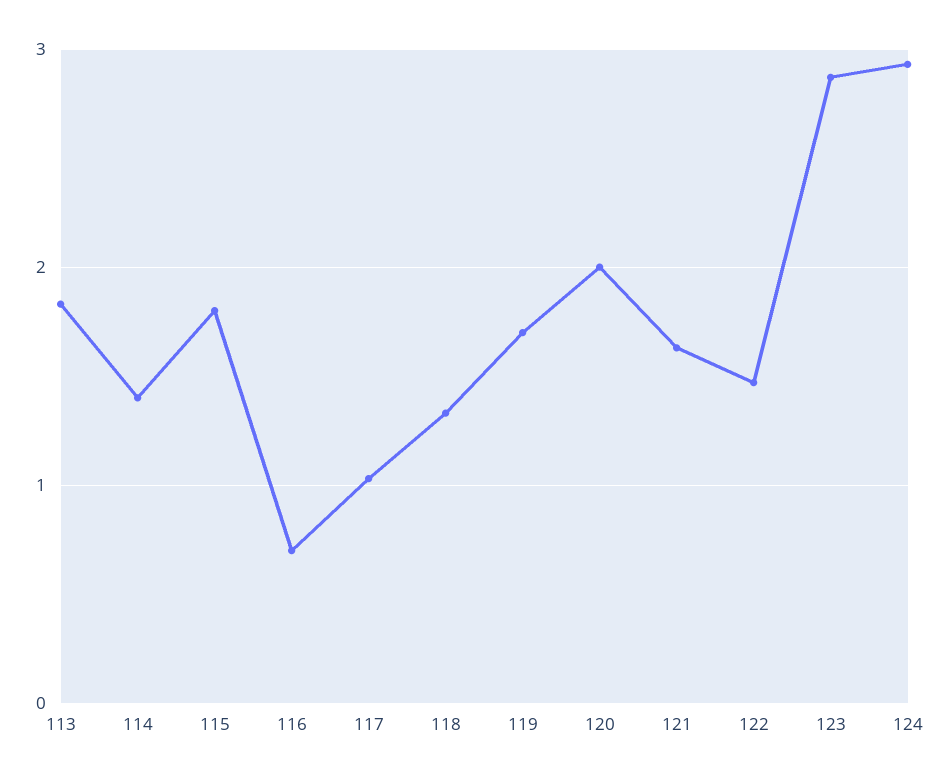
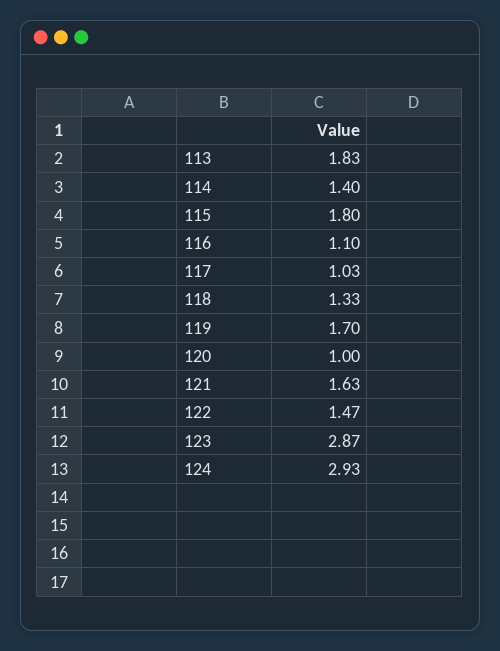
116: 0.7 -> 1.1
120: 2 -> 1

